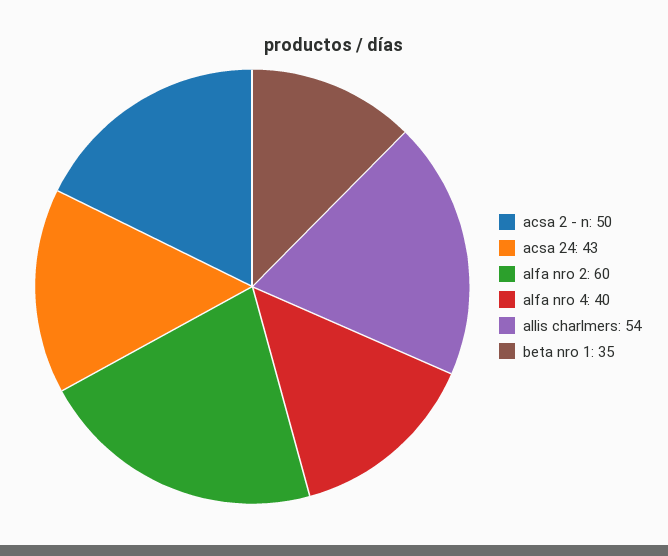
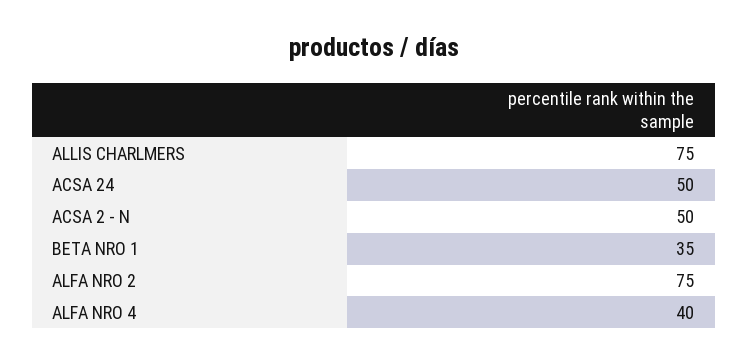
acsa 24: 43 -> 50
alfa nro 2: 60 -> 75
allis charlmers: 54 -> 75

